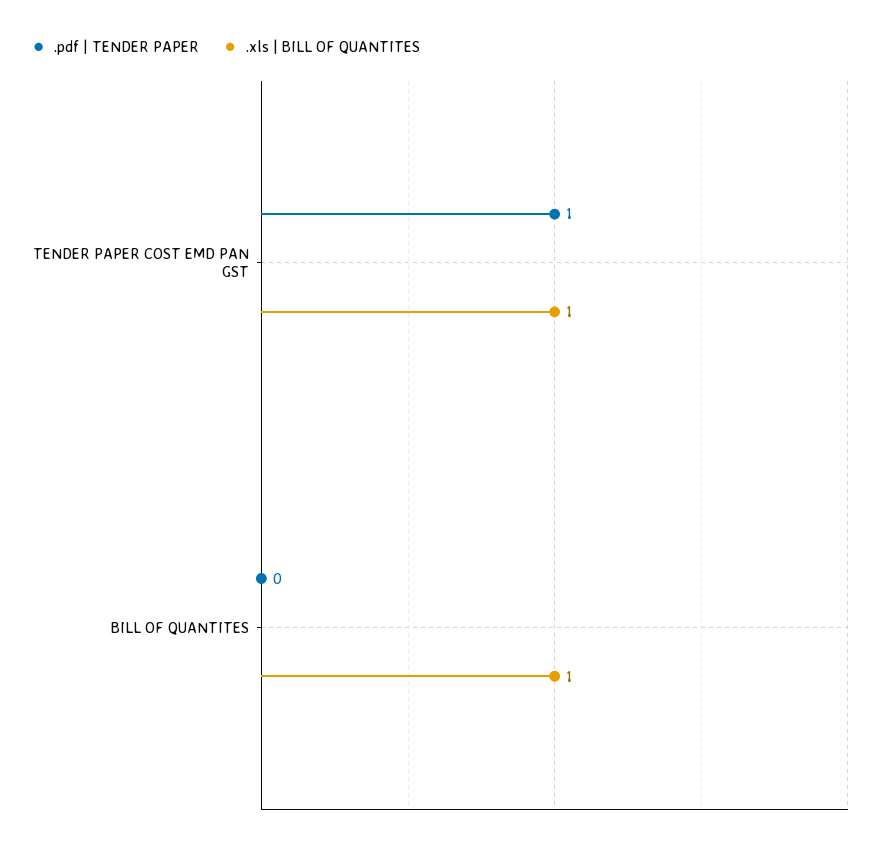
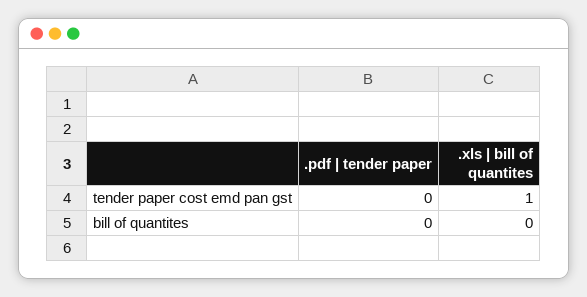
.pdf | TENDER PAPER, TENDER PAPER COST EMD PAN GST: 1 -> 0
.xls | BILL OF QUANTITES, BILL OF QUANTITES: 1 -> 0

